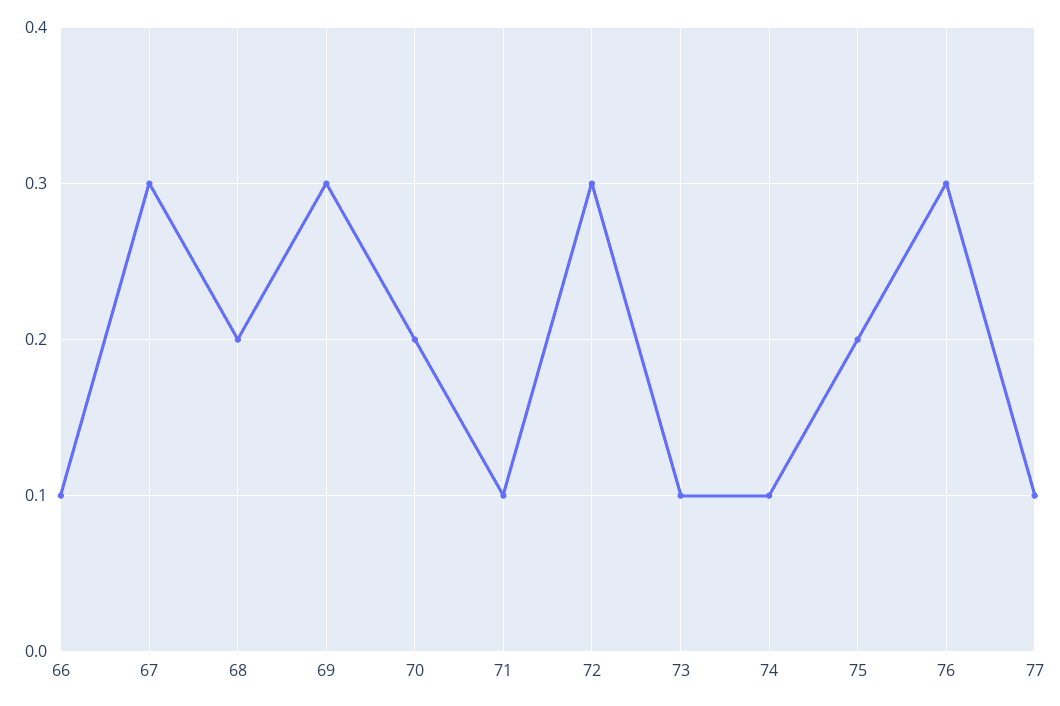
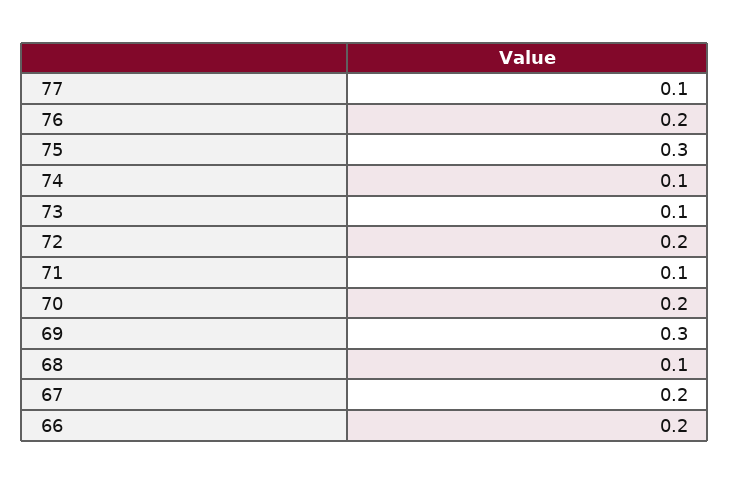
66: 0.1 -> 0.2
67: 0.3 -> 0.2
68: 0.2 -> 0.1
72: 0.3 -> 0.2
75: 0.2 -> 0.3
76: 0.3 -> 0.2

